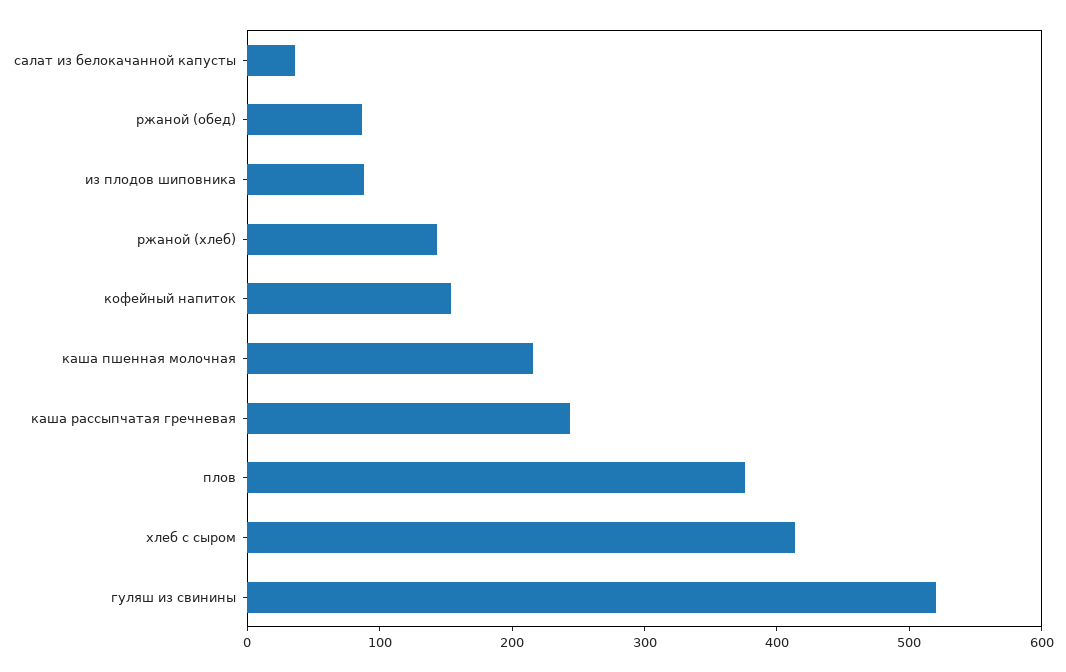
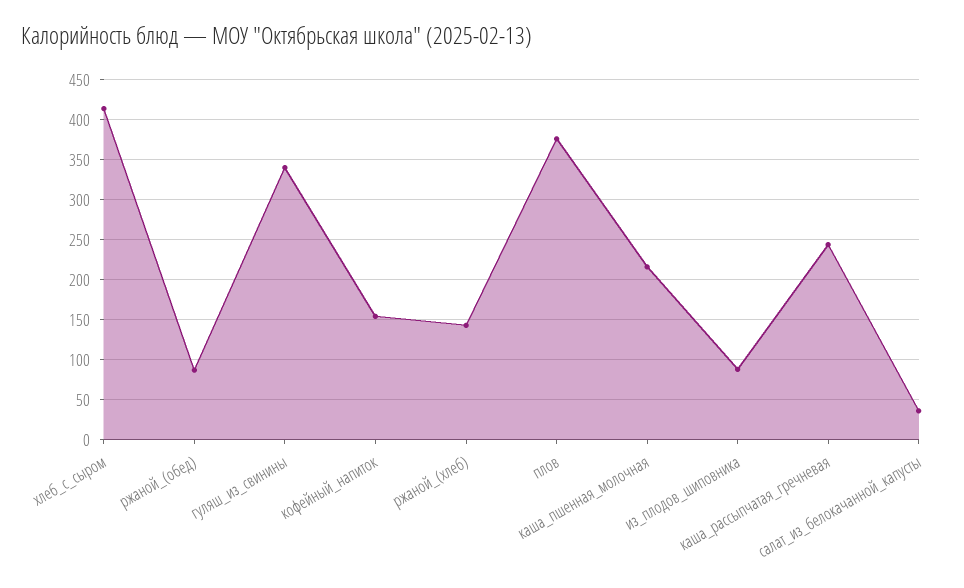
гуляш из свинины: 520 -> 340

